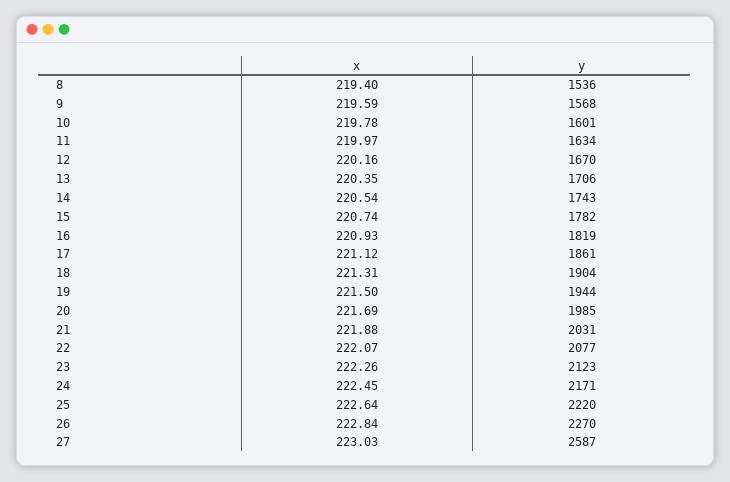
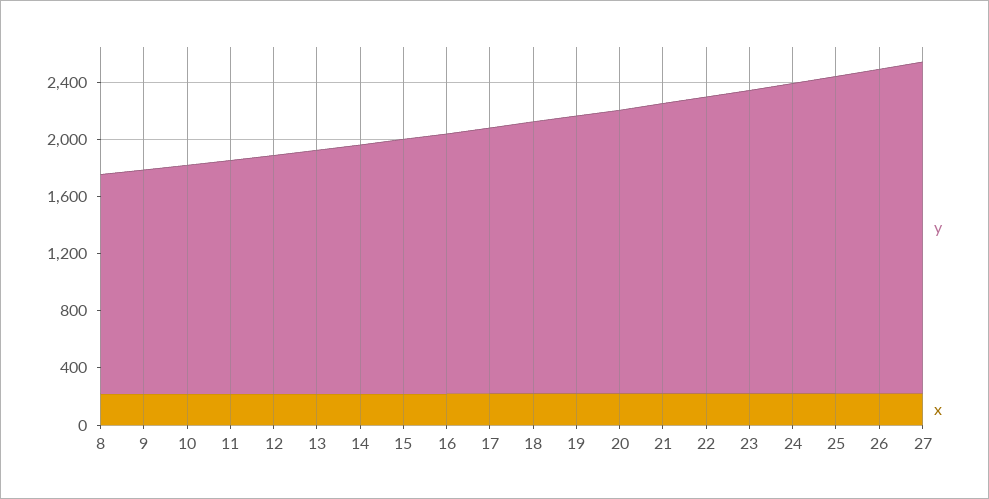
y, 27: 2587 -> 2300

